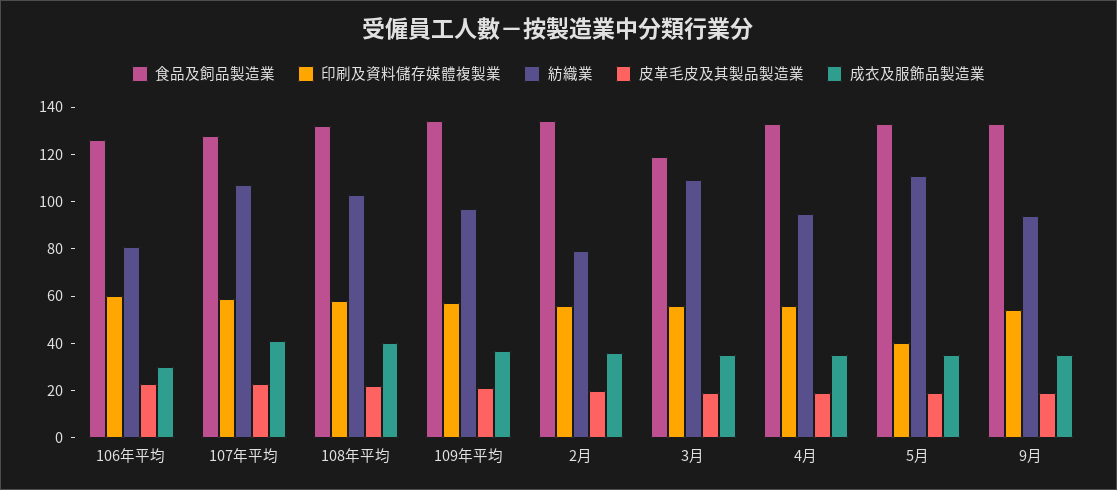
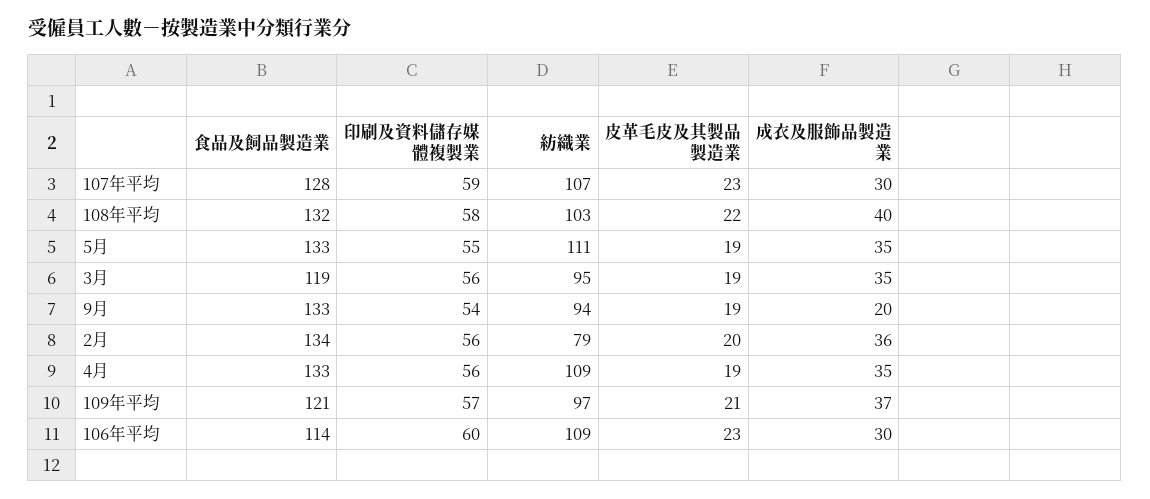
食品及飼品製造業, 106年平均: 125 -> 114
紡織業, 106年平均: 80 -> 109
成衣及服飾品製造業, 107年平均: 40 -> 30
食品及飼品製造業, 109年平均: 135 -> 121
紡織業, 3月: 110 -> 95
紡織業, 4月: 95 -> 109
印刷及資料儲存媒體複製業, 5月: 40 -> 55
成衣及服飾品製造業, 9月: 35 -> 20

